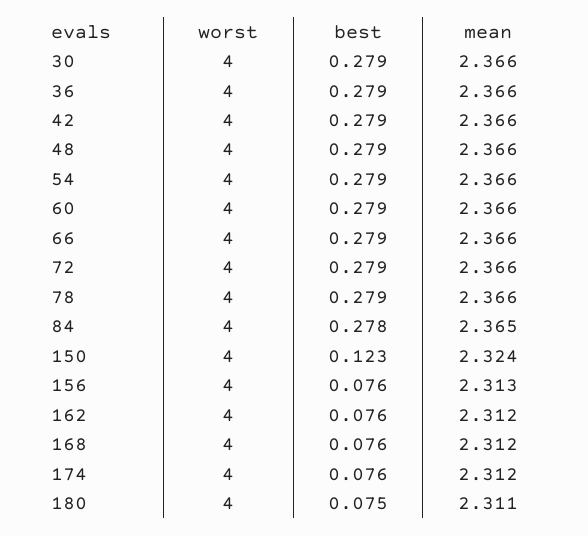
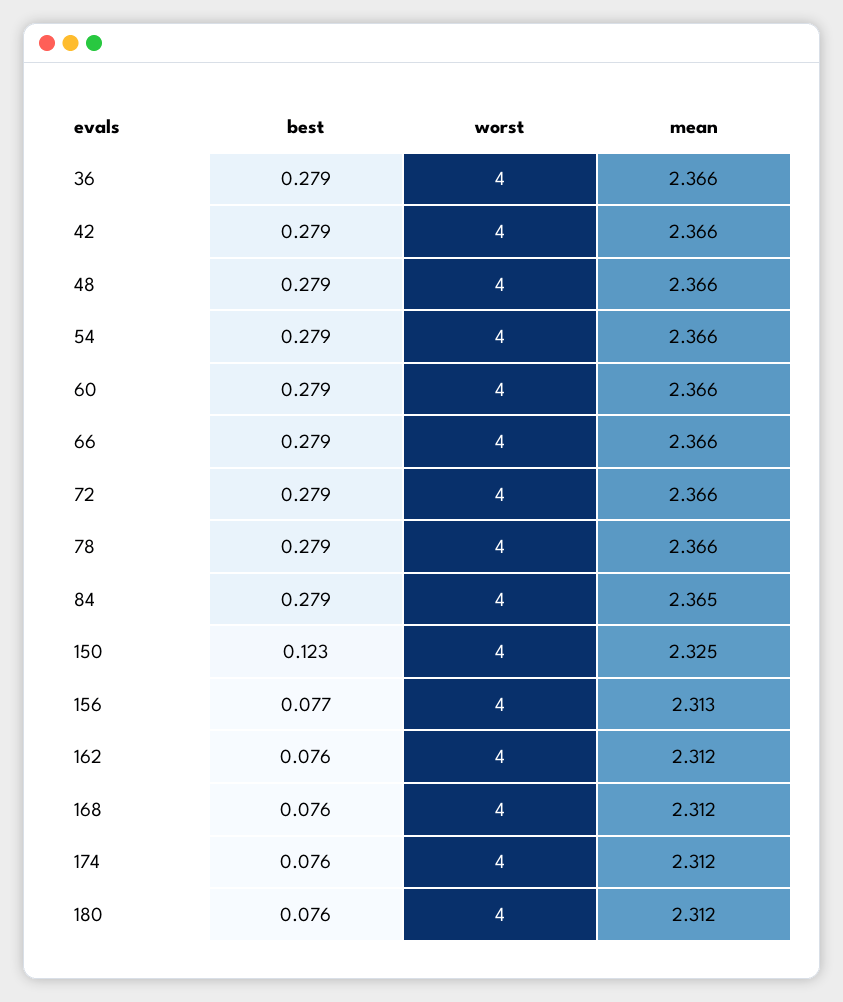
worst, 30: 4 -> none
best, 30: 0.279 -> none
mean, 30: 2.366 -> none
best, 84: 0.278 -> 0.279
mean, 150: 2.324 -> 2.325
best, 156: 0.076 -> 0.077
best, 180: 0.075 -> 0.076
mean, 180: 2.311 -> 2.312

